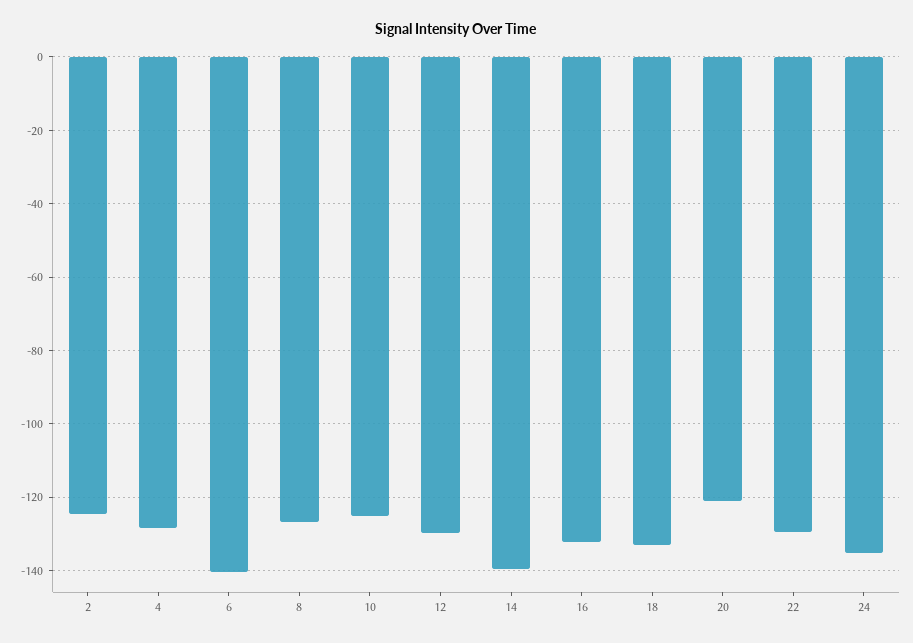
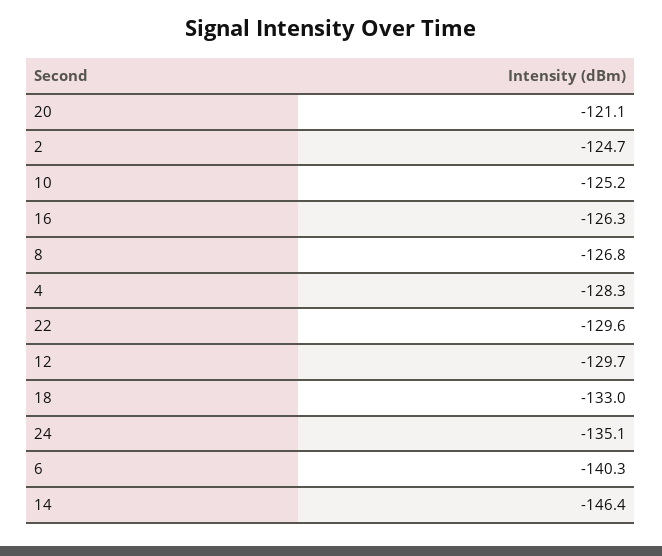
14: -140 -> -146.4
16: -132 -> -126.3

